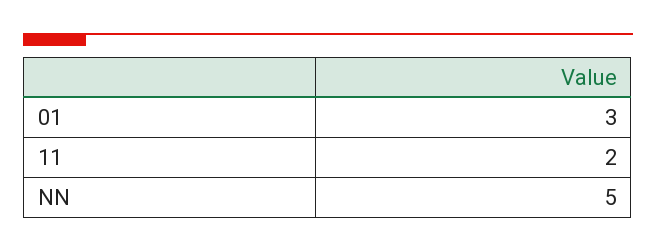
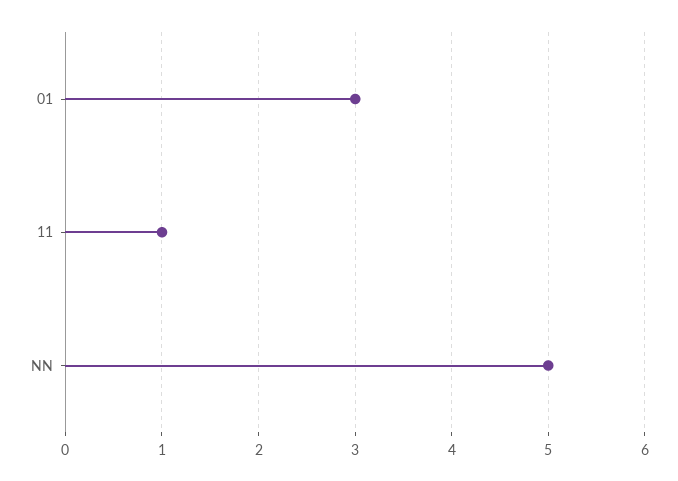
11: 2 -> 1

